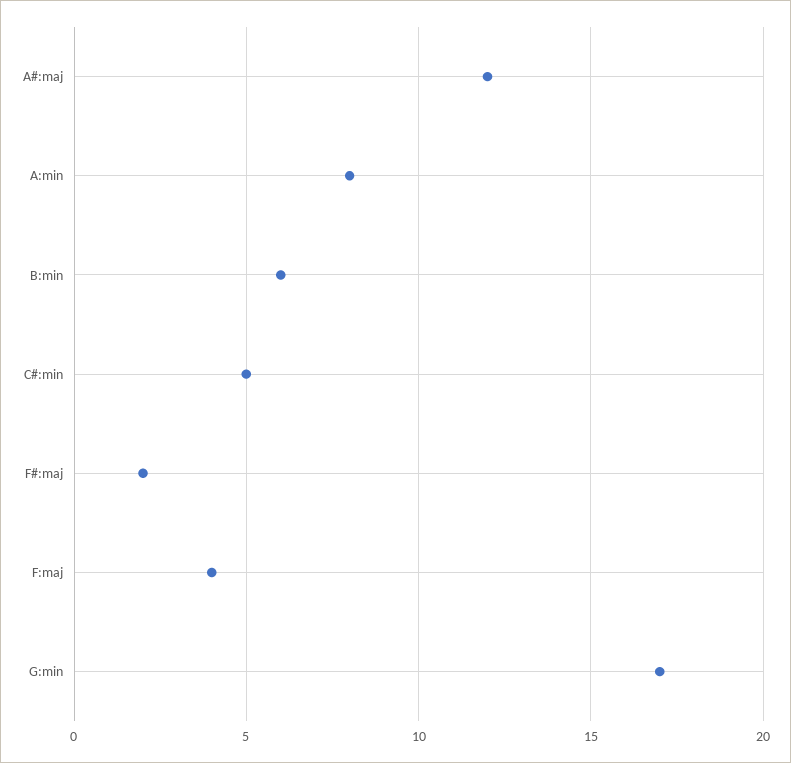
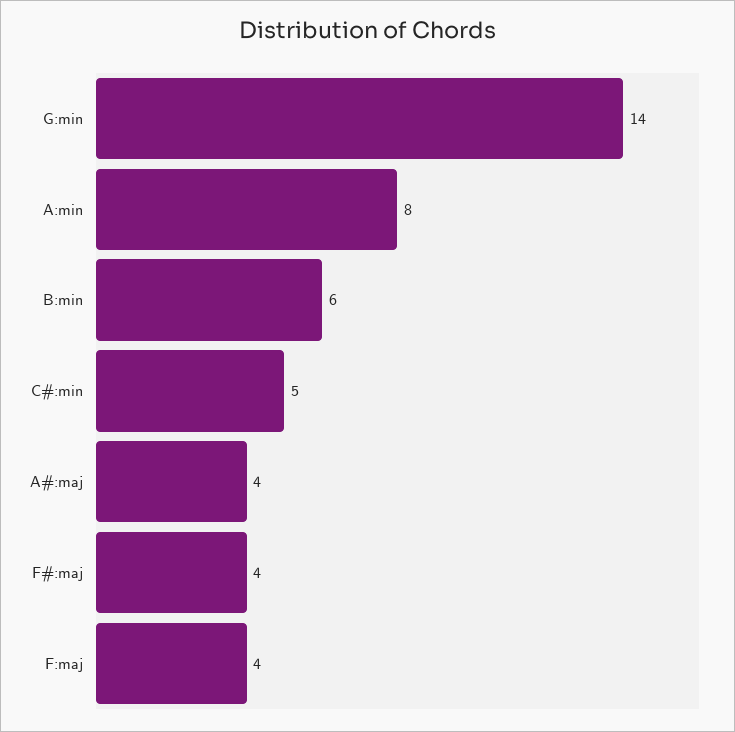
A#:maj: 12 -> 4
F#:maj: 2 -> 4
G:min: 17 -> 14

